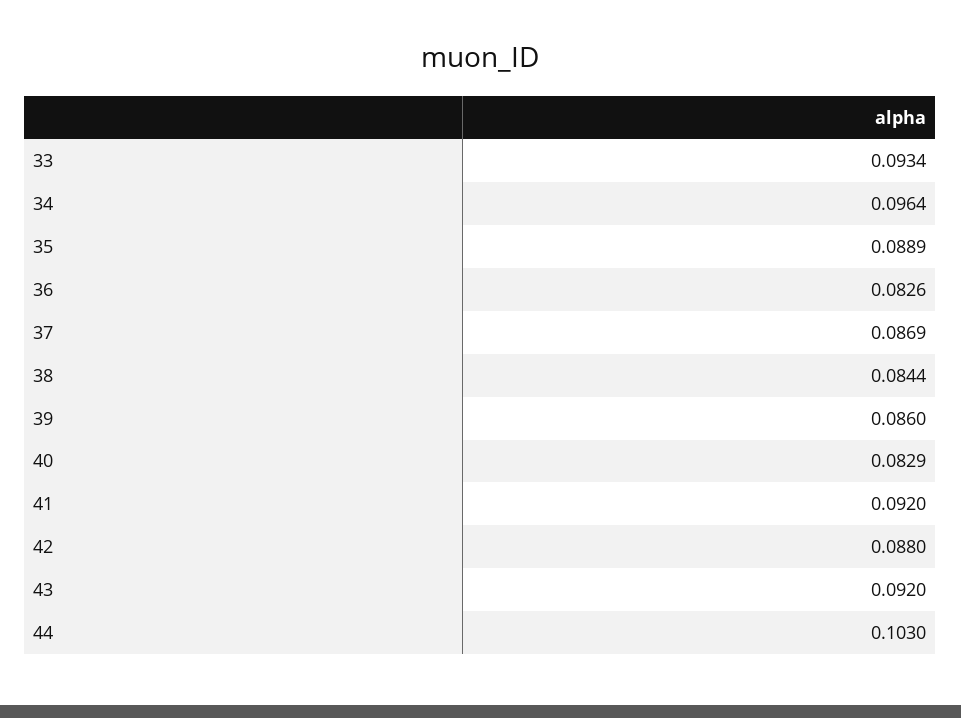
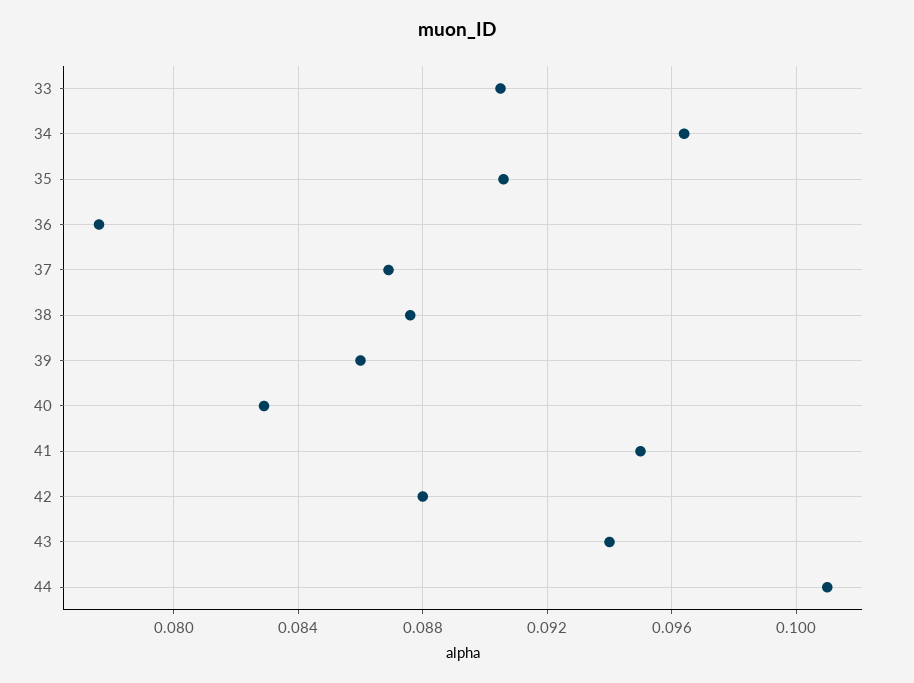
33: 0.0934 -> 0.0905
35: 0.0889 -> 0.0905
36: 0.0826 -> 0.0775
38: 0.0844 -> 0.0875
41: 0.092 -> 0.095
43: 0.092 -> 0.094
44: 0.103 -> 0.101

